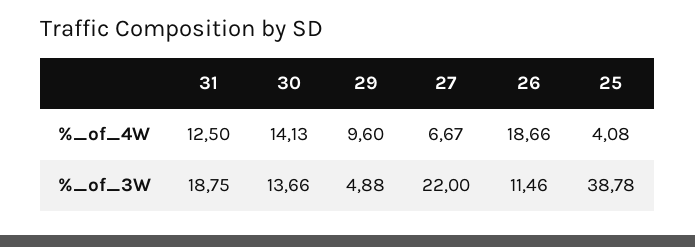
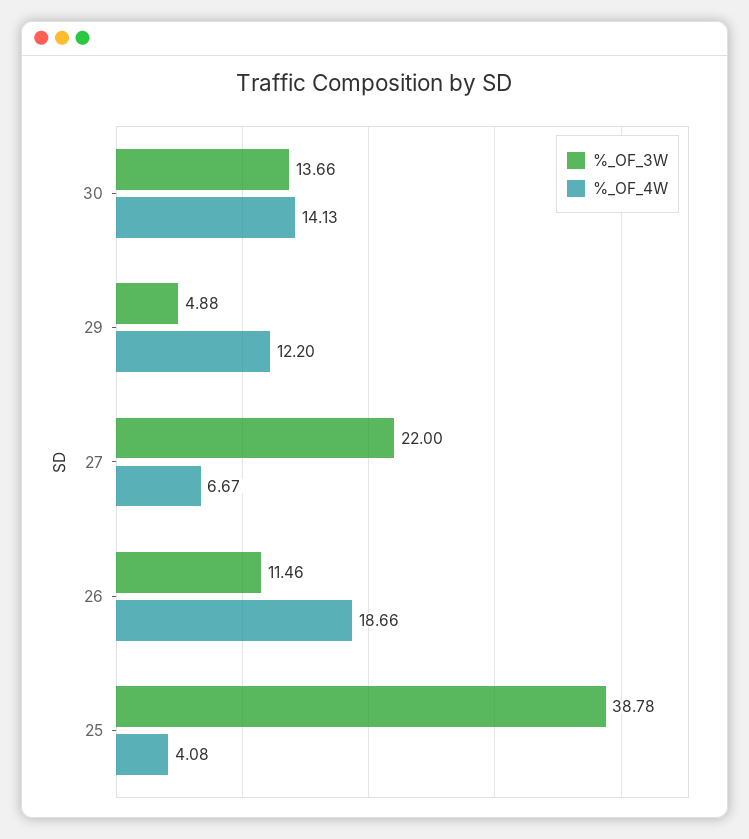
%_of_4W, 31: 12.5 -> none
%_of_4W, 29: 9.6 -> 12.2
%_of_3W, 31: 18.75 -> none

